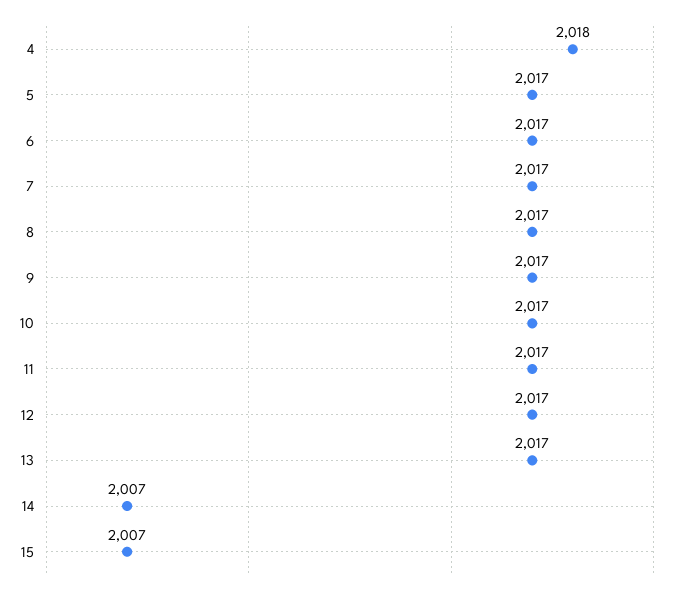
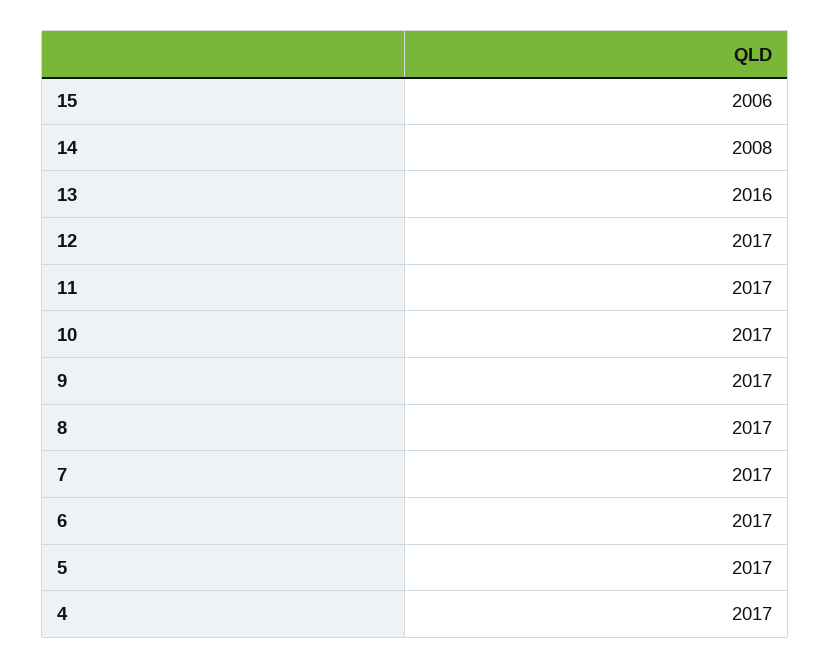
4: 2018 -> 2017
13: 2017 -> 2016
14: 2007 -> 2008
15: 2007 -> 2006

